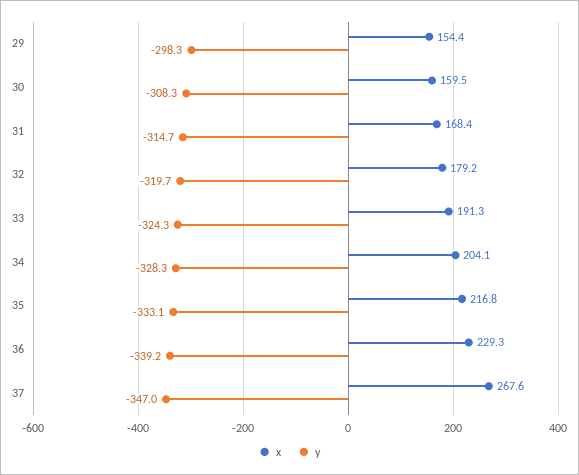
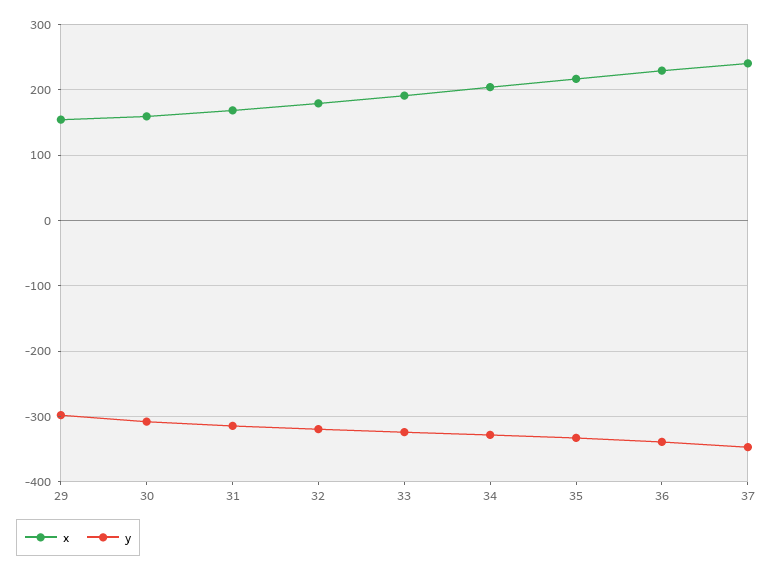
x, 37: 267.6 -> 240

